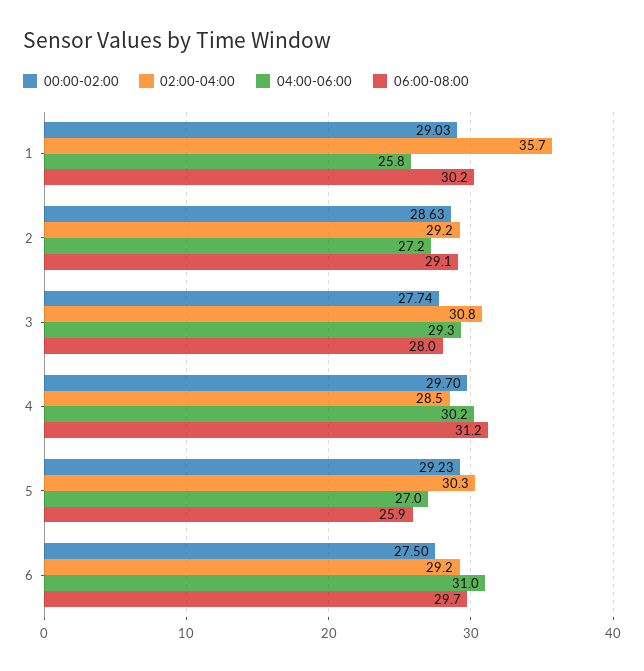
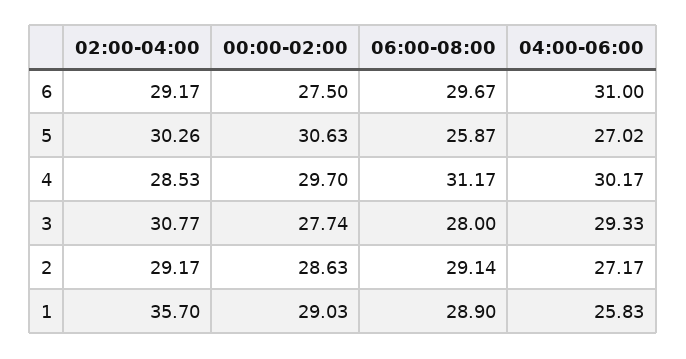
06:00-08:00, 1: 30.2 -> 28.9
00:00-02:00, 5: 29.23 -> 30.63

